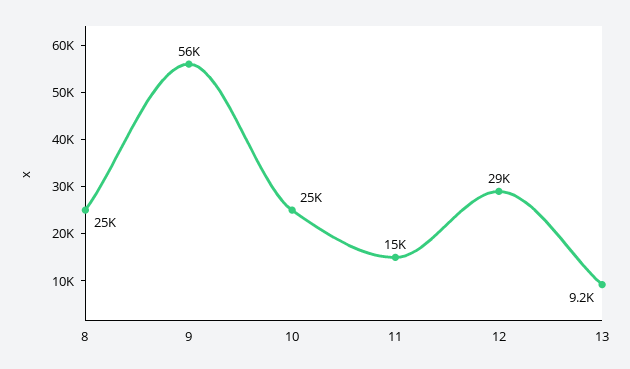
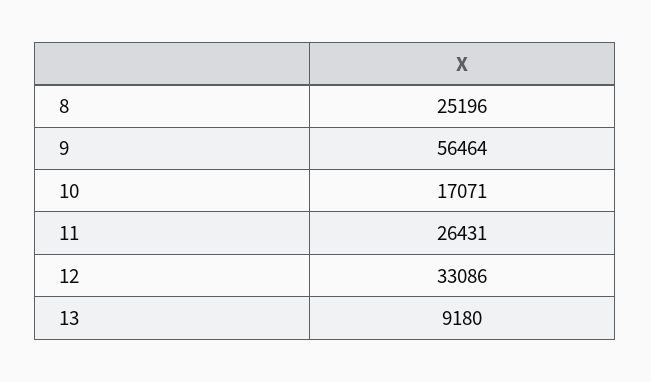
10: 25000 -> 17071
11: 15000 -> 26431
12: 29000 -> 33086

